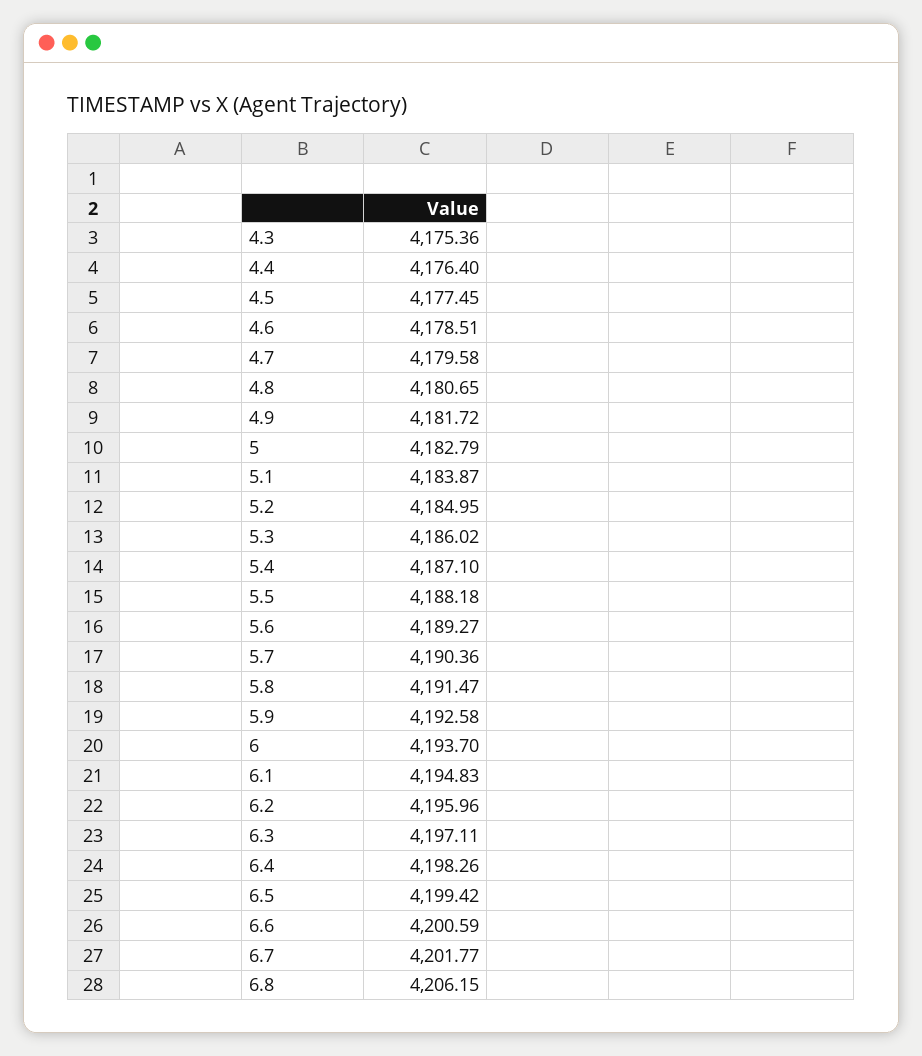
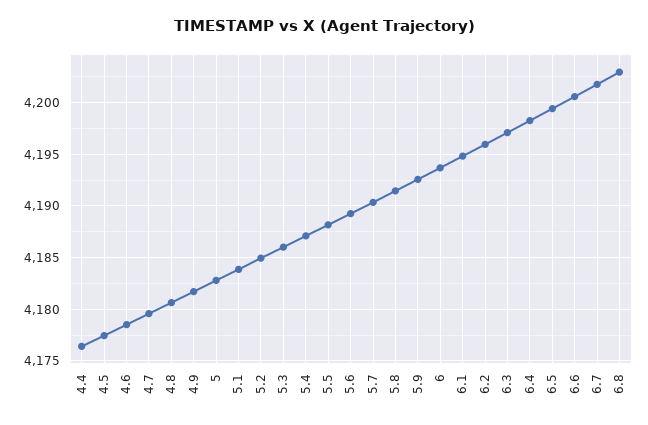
4.3: 4175.36 -> none
6.8: 4206.15 -> 4203

